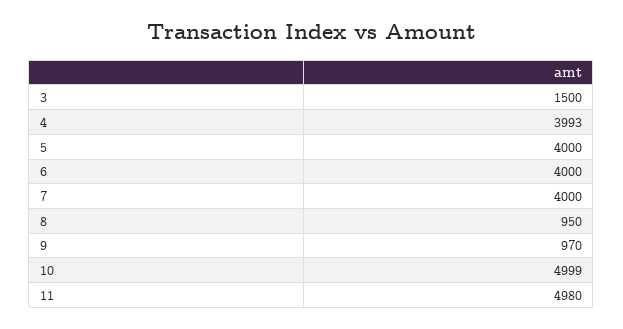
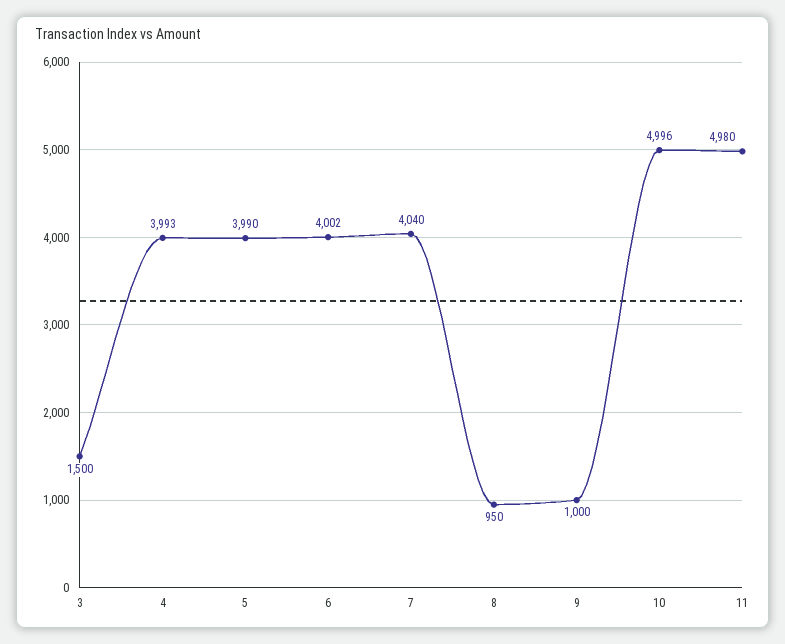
5: 4000 -> 3990
6: 4000 -> 4002
7: 4000 -> 4040
9: 970 -> 1000
10: 4999 -> 4996

